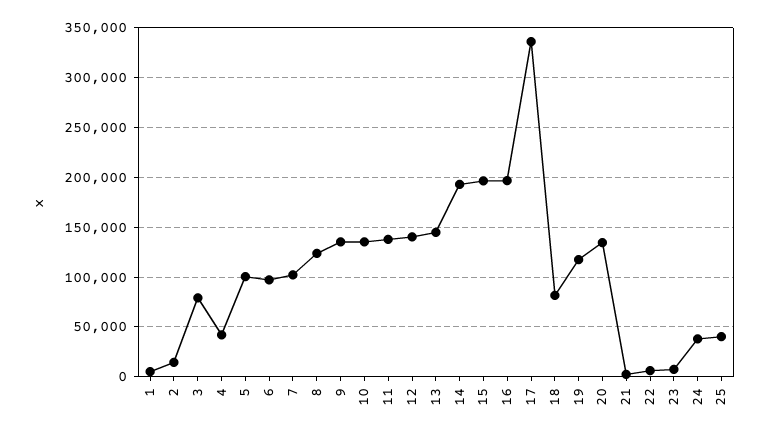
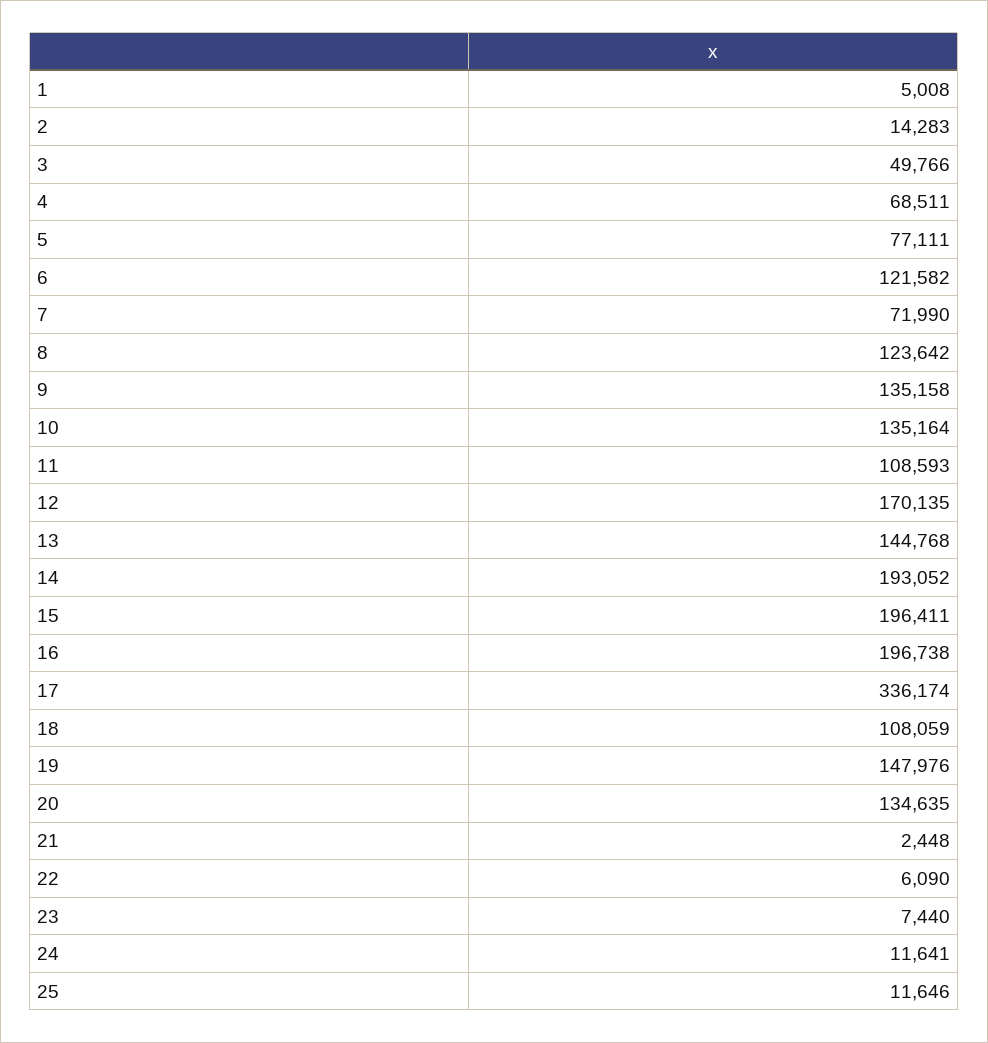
3: 80000 -> 49766
4: 40000 -> 68511
5: 100000 -> 77111
6: 100000 -> 121582
7: 100000 -> 71990
11: 140000 -> 108593
12: 140000 -> 170135
18: 80000 -> 108059
19: 120000 -> 147976
24: 40000 -> 11641
25: 40000 -> 11646

